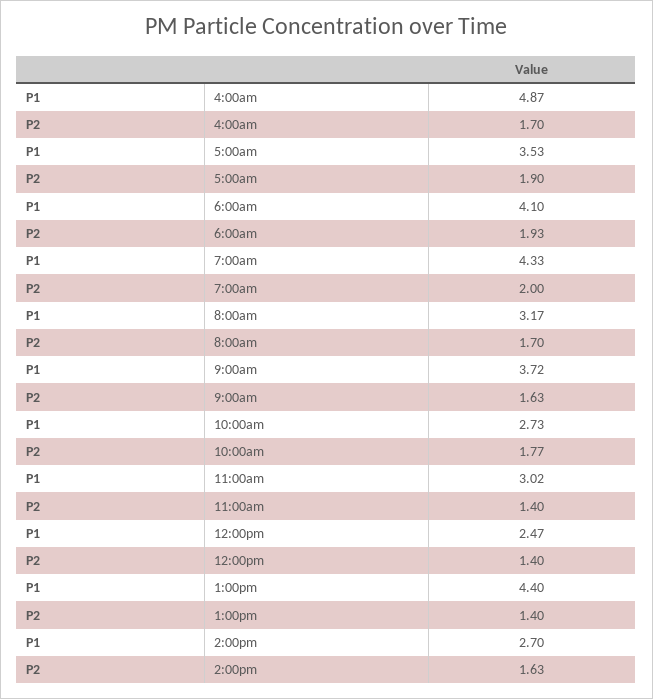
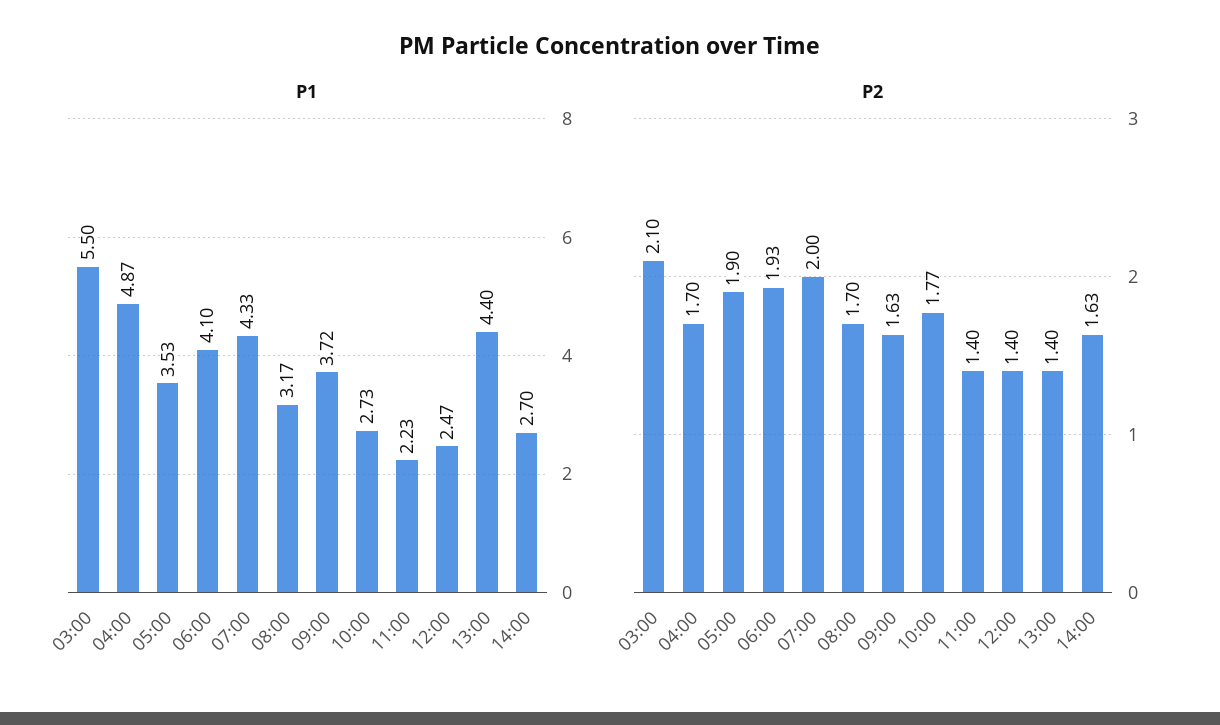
P1, 11:00am: 3.02 -> 2.23
P1, 03:00: none -> 5.5
P2, 03:00: none -> 2.1

